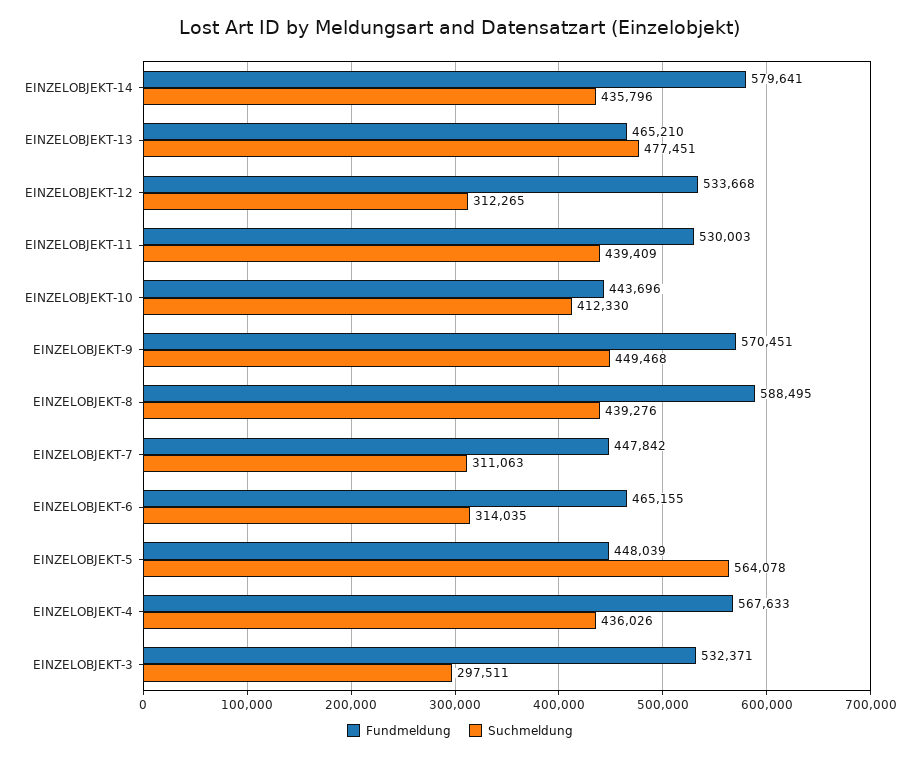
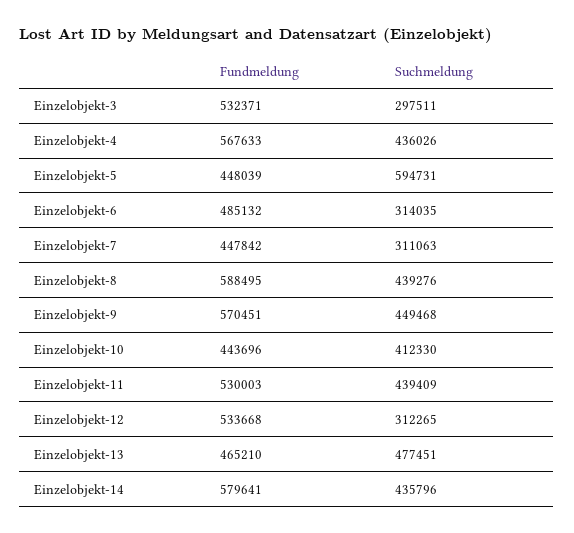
Fundmeldung, EINZELOBJEKT-6: 465155 -> 485132
Suchmeldung, EINZELOBJEKT-5: 564078 -> 594731

